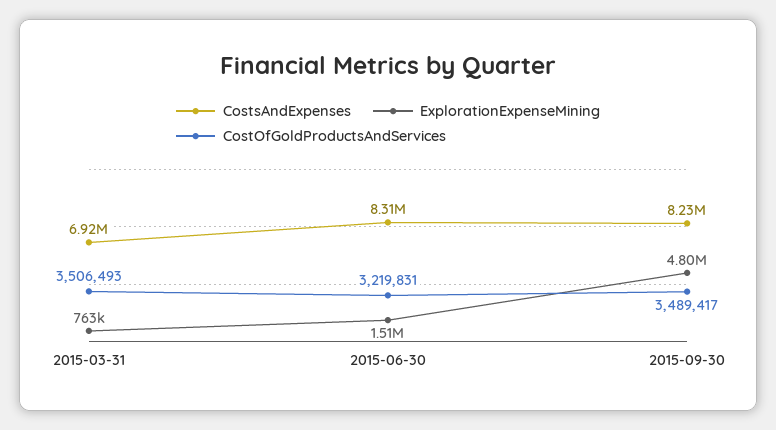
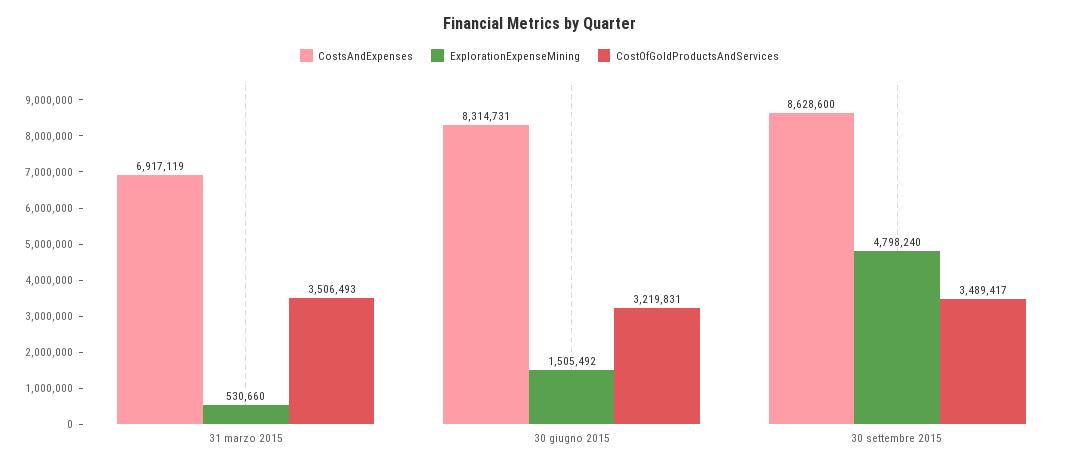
ExplorationExpenseMining, 2015-03-31: 763000 -> 530660
CostsAndExpenses, 2015-09-30: 8230000 -> 8628600

